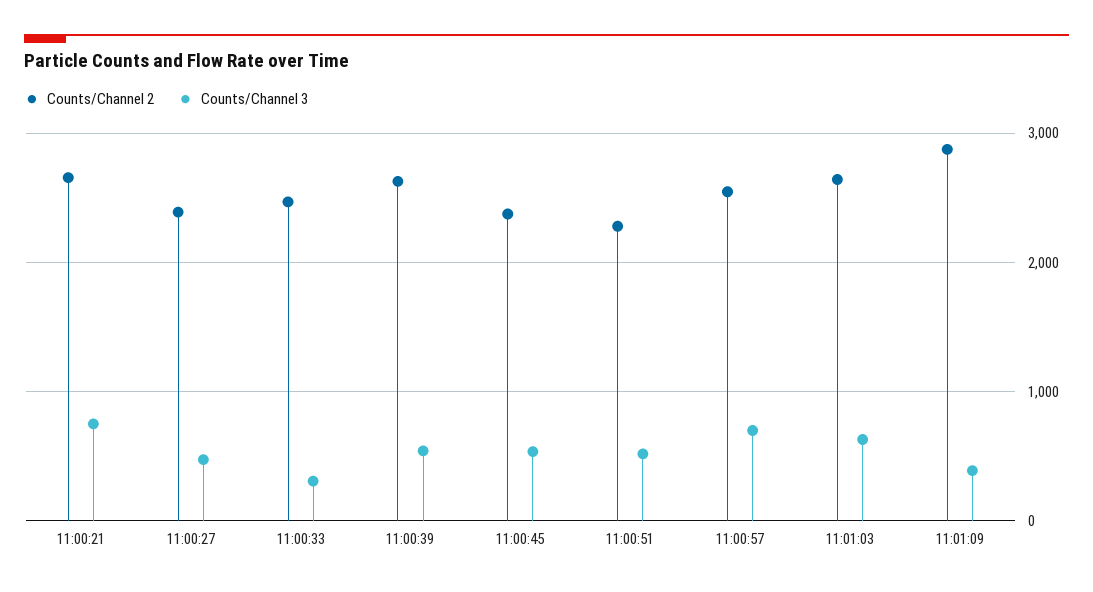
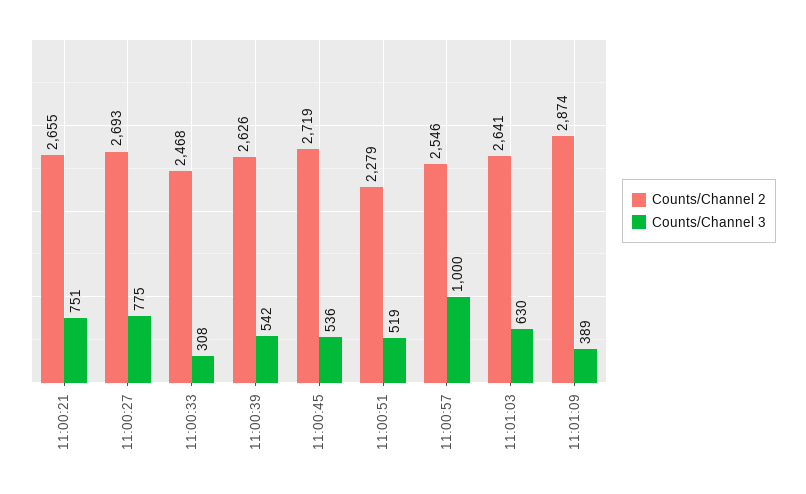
Counts/Channel 2, 11:00:27: 2400 -> 2693
Counts/Channel 3, 11:00:27: 500 -> 775
Counts/Channel 2, 11:00:45: 2400 -> 2719
Counts/Channel 3, 11:00:57: 700 -> 1000

